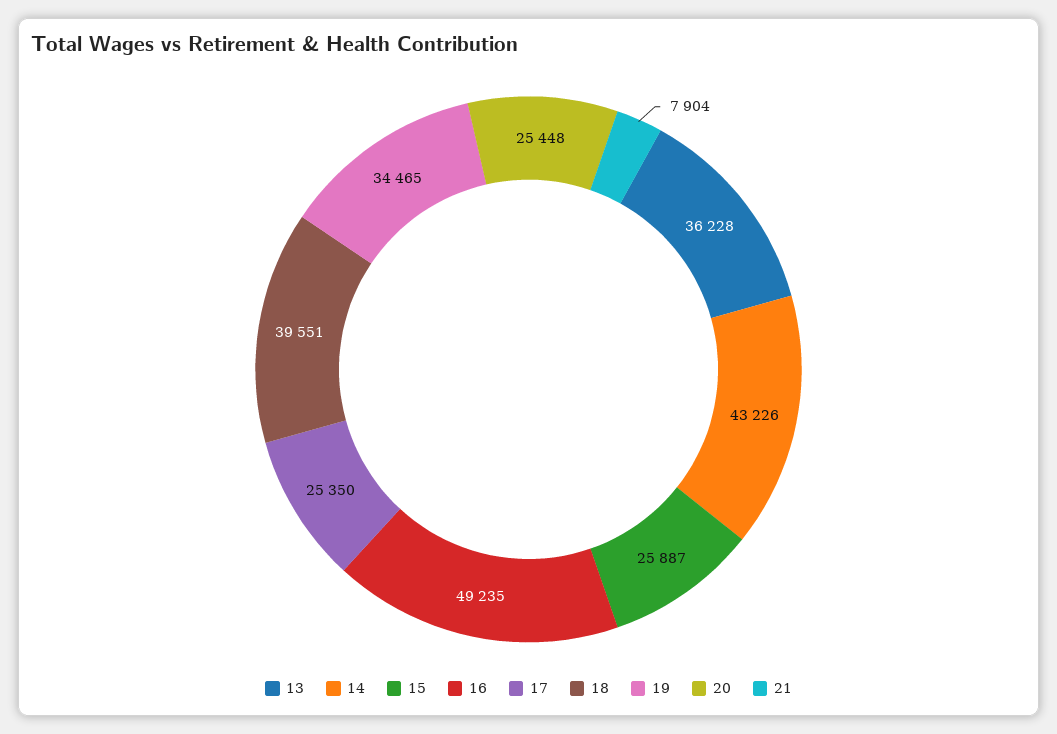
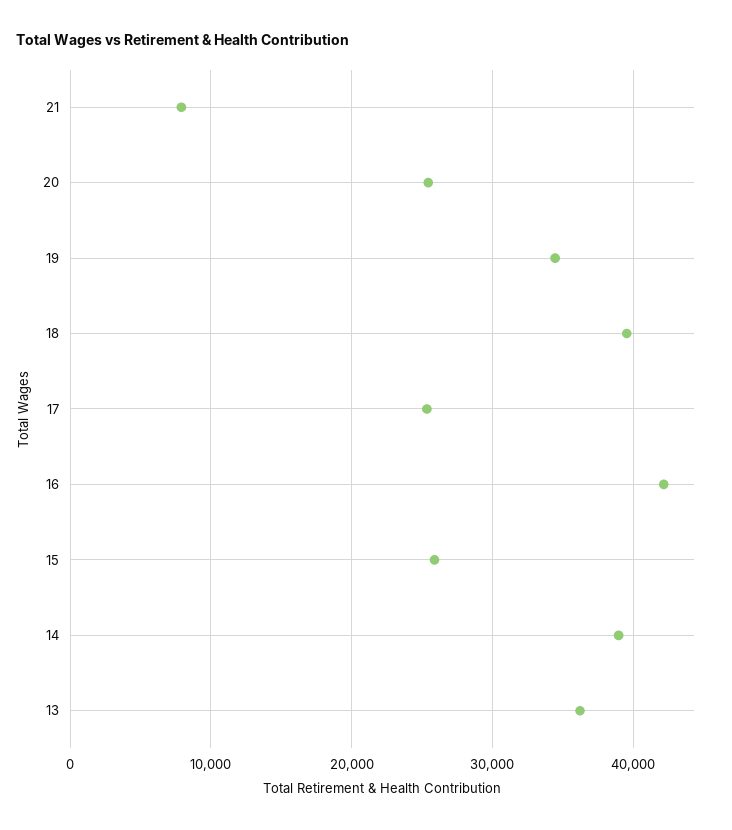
14: 43226 -> 39000
16: 49235 -> 42000

